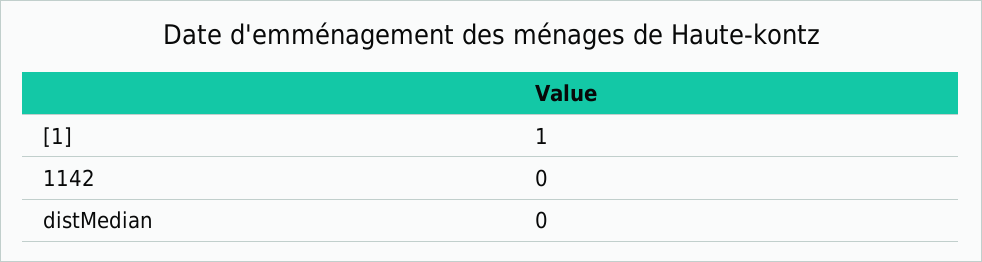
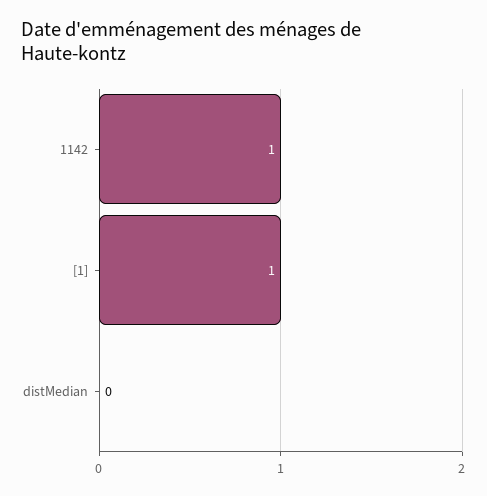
1142: 0 -> 1

